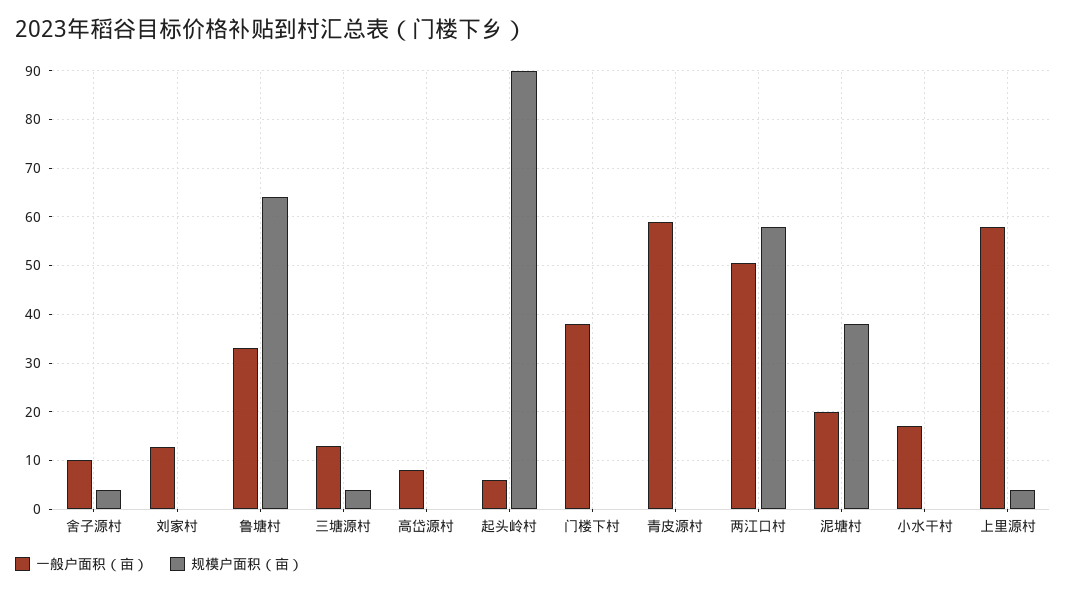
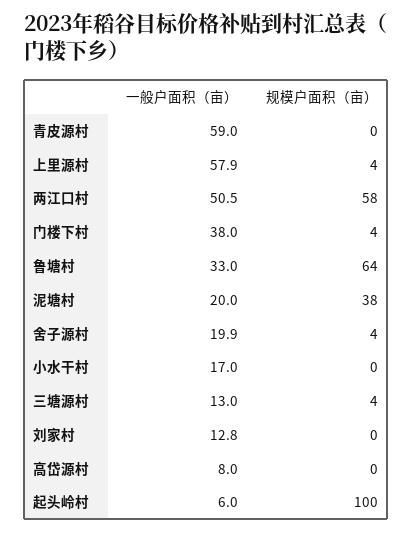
一般户面积（亩）, 舍子源村: 10 -> 19.9
规模户面积（亩）, 起头岭村: 90 -> 100
规模户面积（亩）, 门楼下村: 0 -> 4

